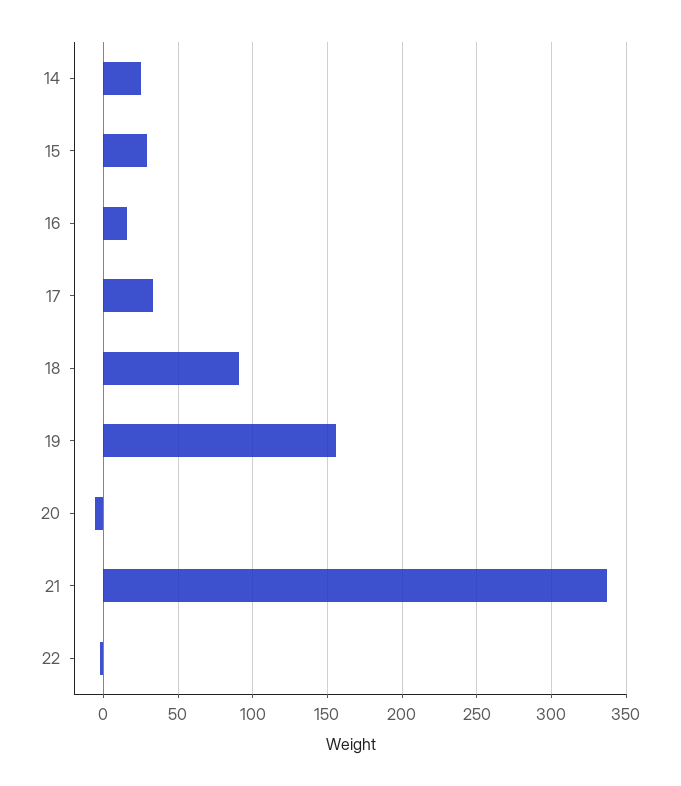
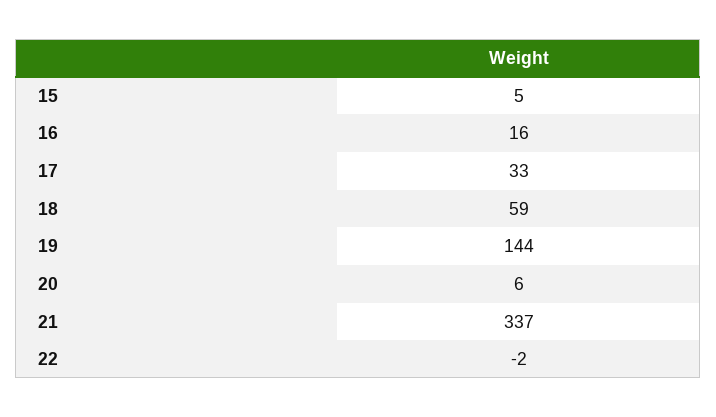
14: 25 -> none
15: 30 -> 5
18: 90 -> 59
19: 155 -> 144
20: -5 -> 6

